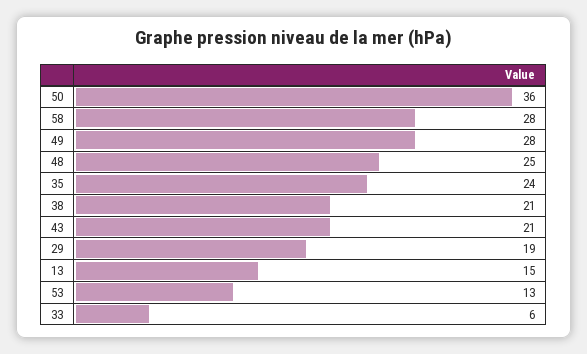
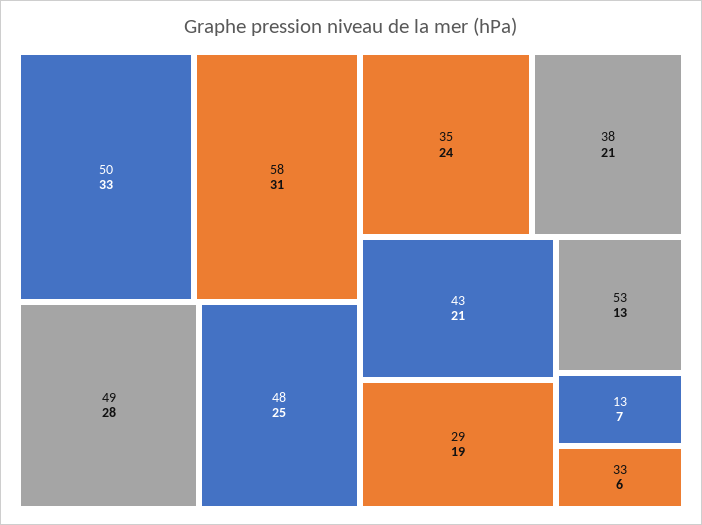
50: 36 -> 33
58: 28 -> 31
13: 15 -> 7

